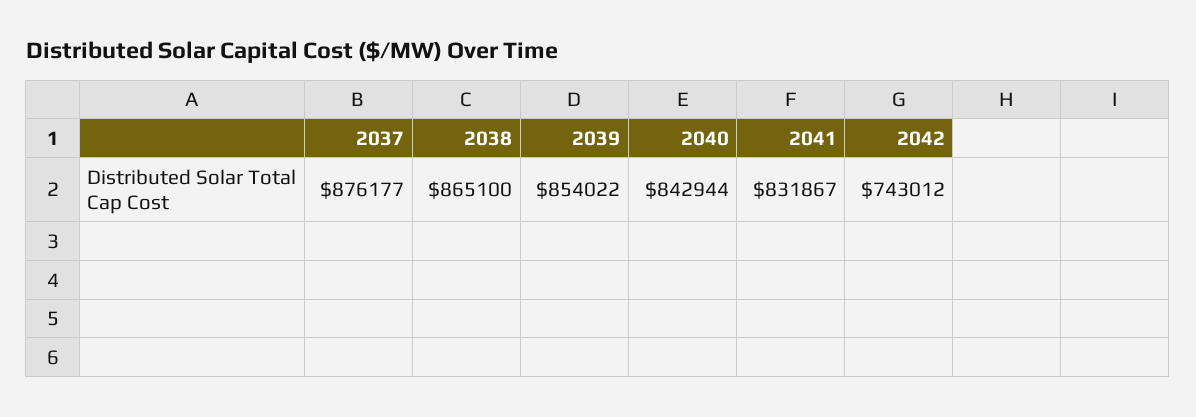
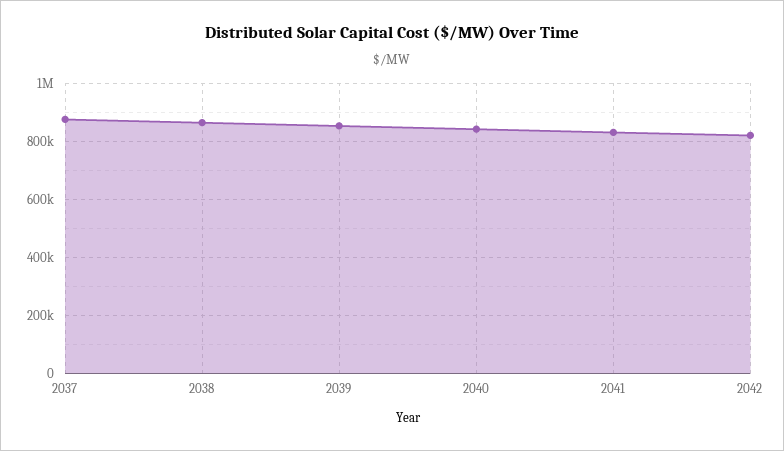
2042: 743012 -> 825000

